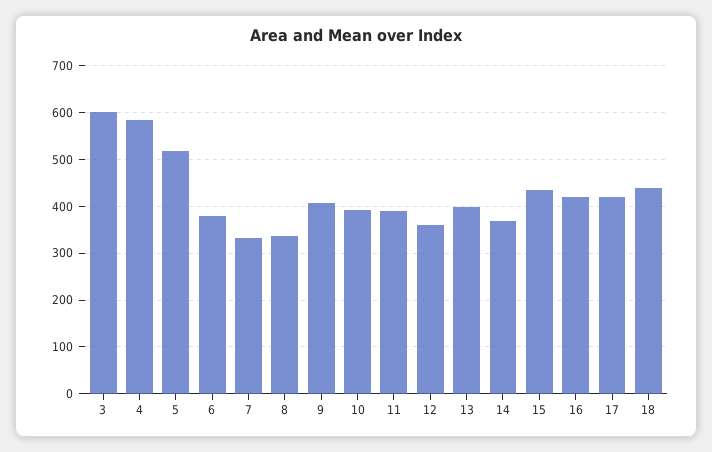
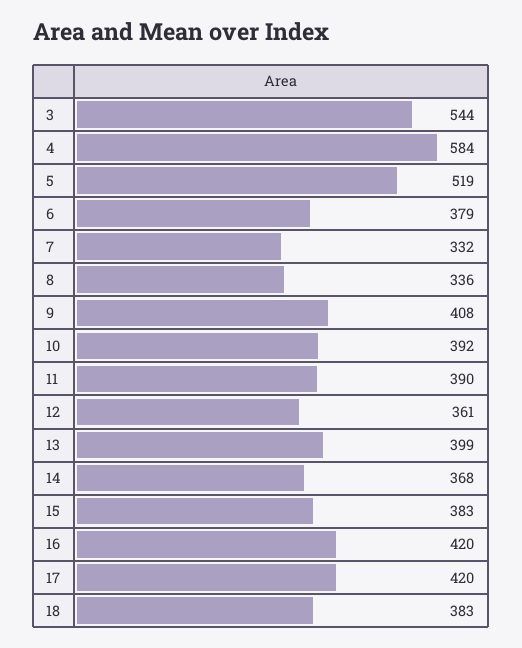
3: 600 -> 544
15: 440 -> 383
18: 440 -> 383

